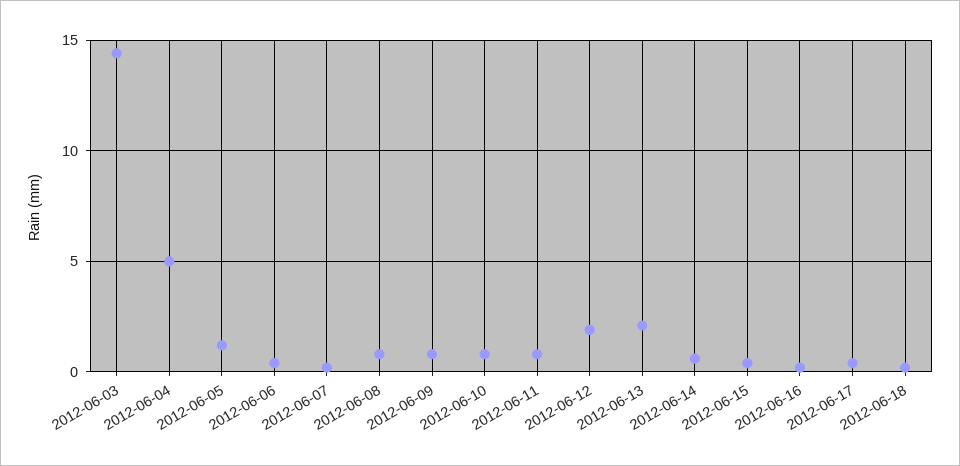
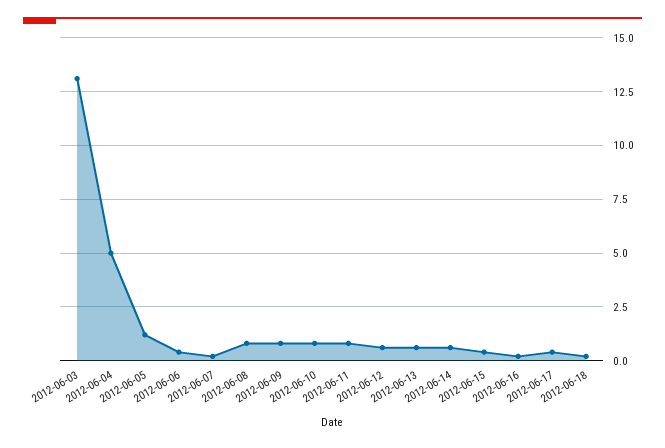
2012-06-03: 14.5 -> 13
2012-06-12: 2 -> 0.5
2012-06-13: 2 -> 0.5

